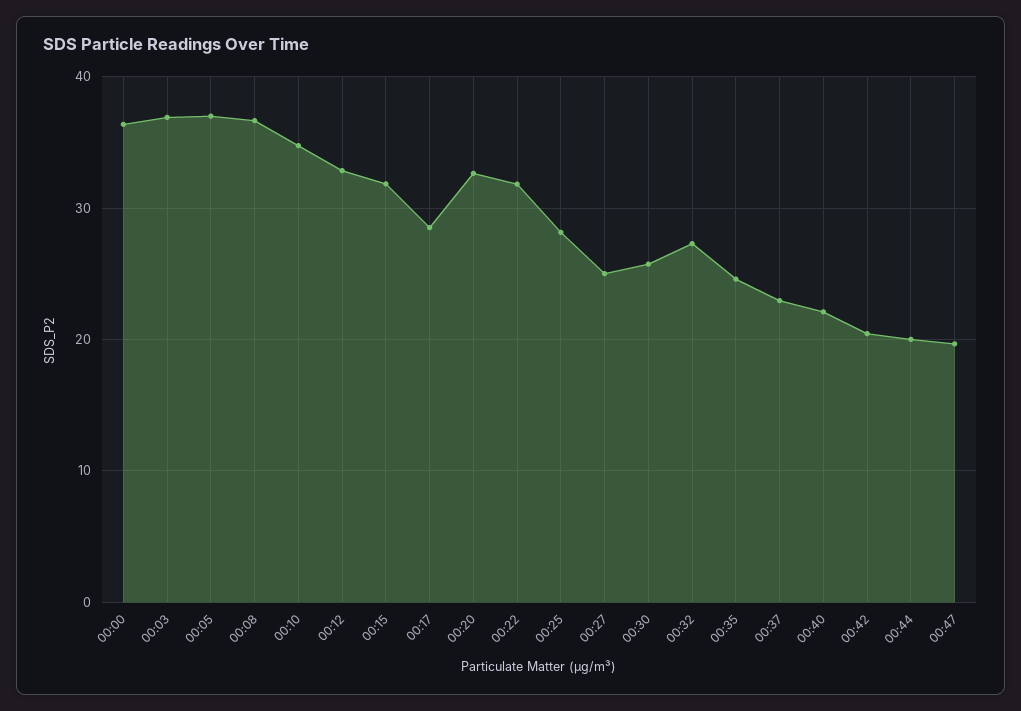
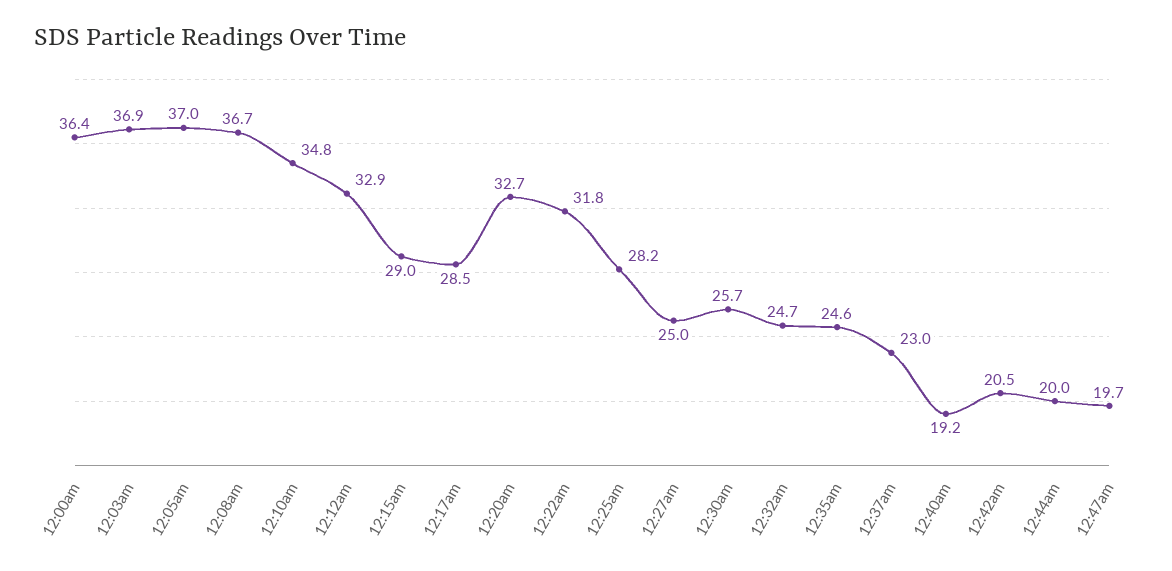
00:15: 32 -> 29
00:32: 27 -> 24.7
00:40: 22 -> 19.2

